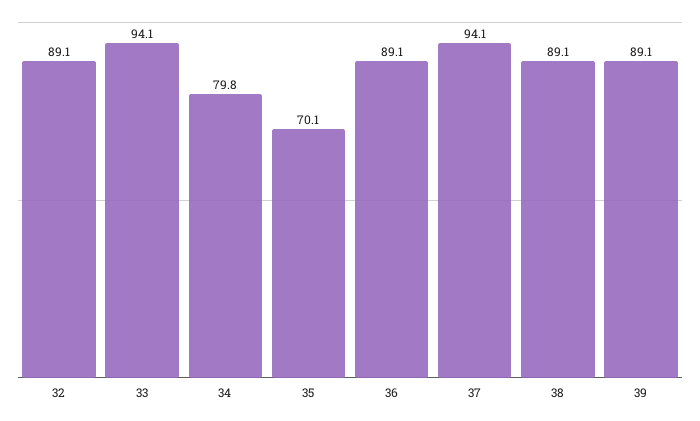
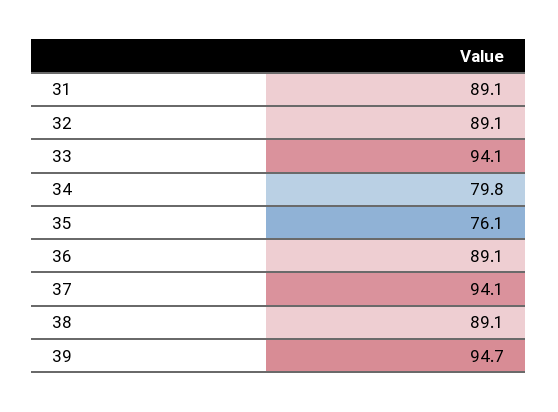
35: 70.1 -> 76.1
39: 89.1 -> 94.7
31: none -> 89.1

